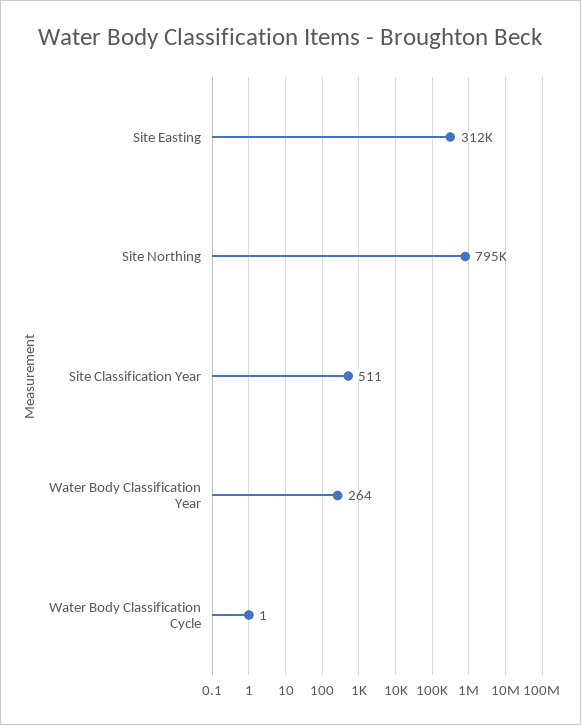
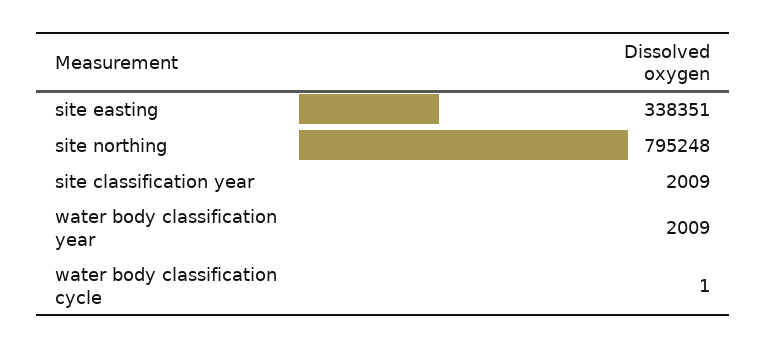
Site Easting: 312000 -> 338351
Site Classification Year: 511 -> 2009
Water Body Classification Year: 264 -> 2009

